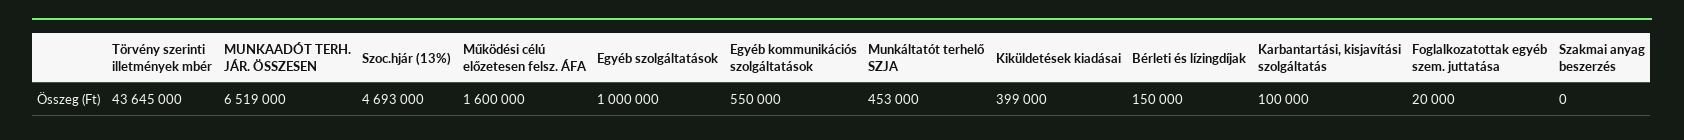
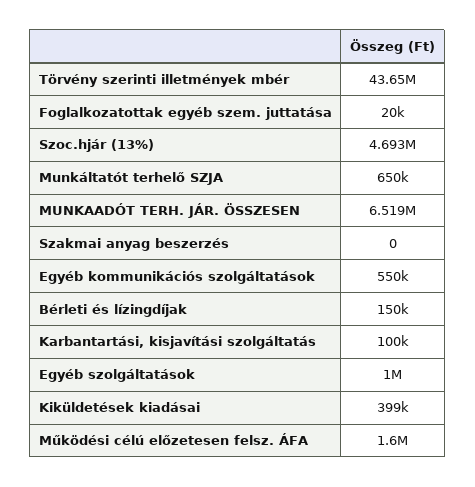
Munkáltatót terhelő SZJA: 453000 -> 650000

